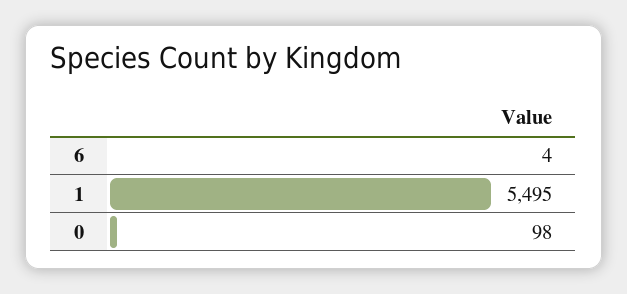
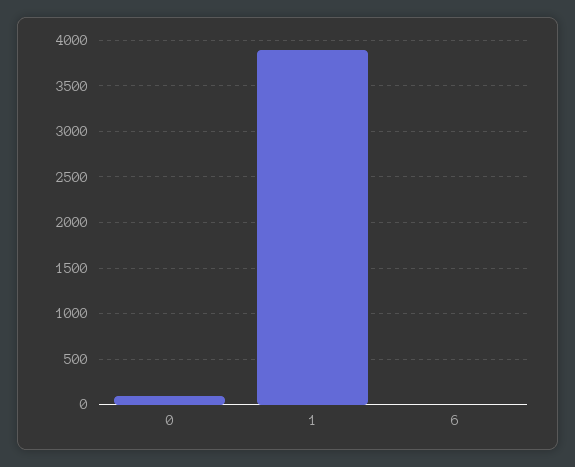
1: 5495 -> 3900

